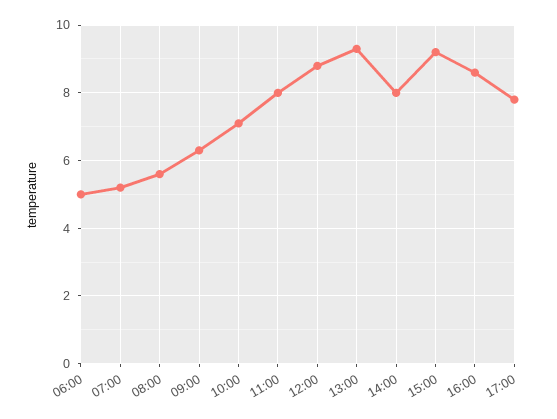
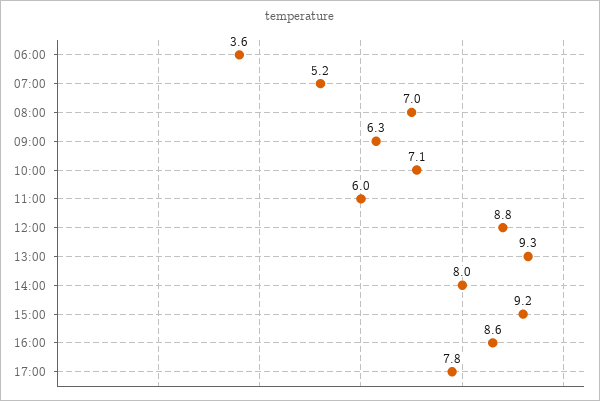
06:00: 5 -> 3.6
08:00: 5.5 -> 7
11:00: 8 -> 6

